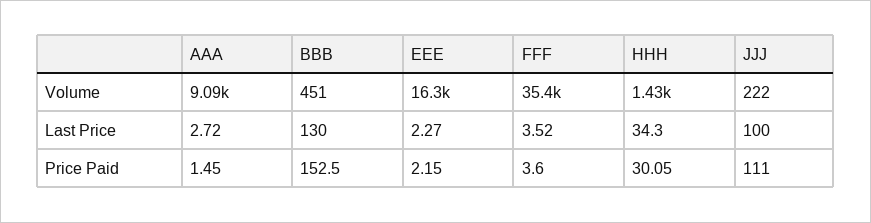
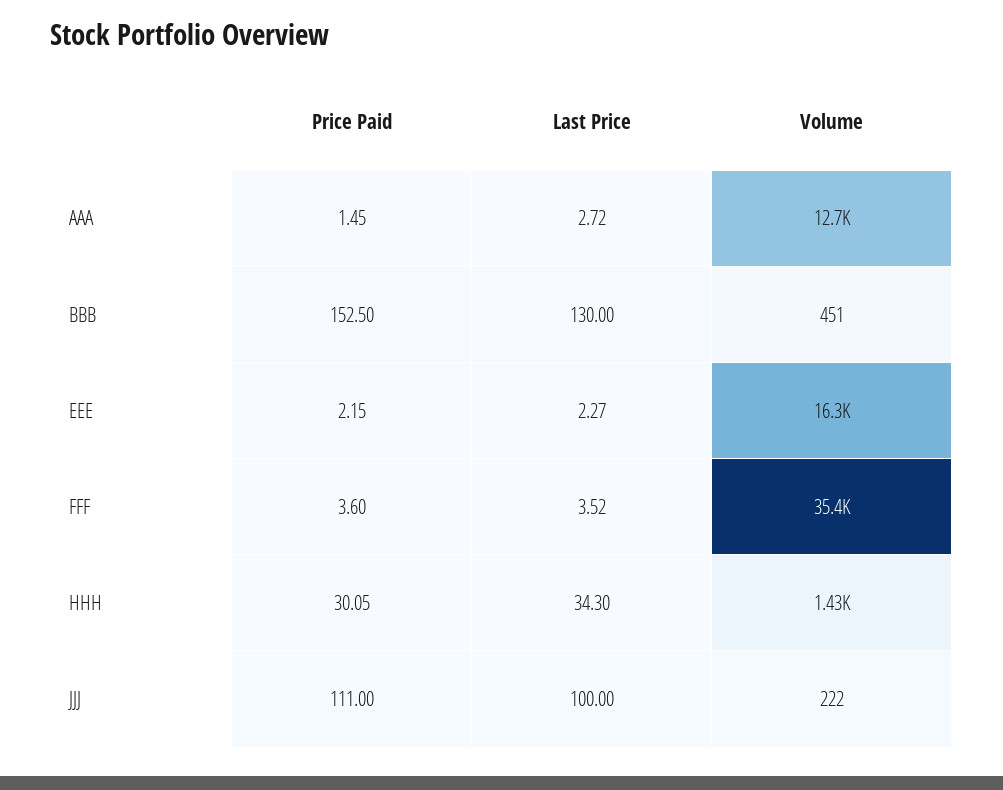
AAA, Volume: 9090 -> 12700

